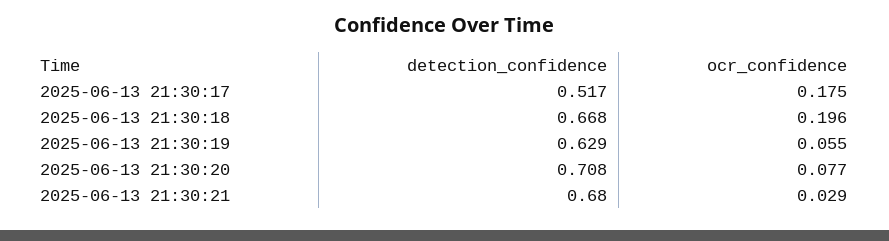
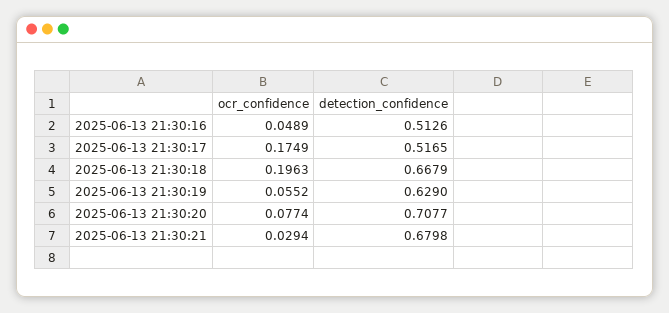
ocr_confidence, 2025-06-13 21:30:16: none -> 0.0489
detection_confidence, 2025-06-13 21:30:16: none -> 0.5126

